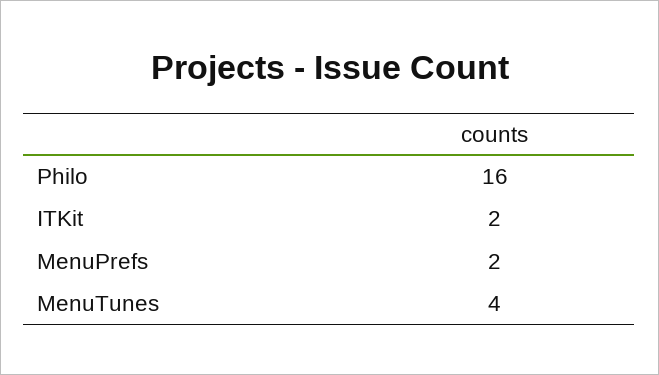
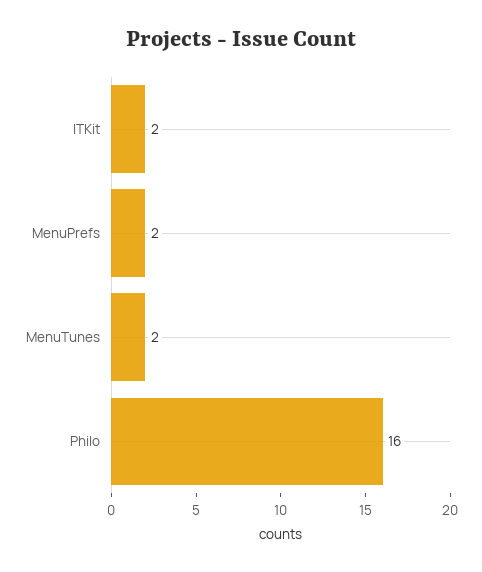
MenuTunes: 4 -> 2

